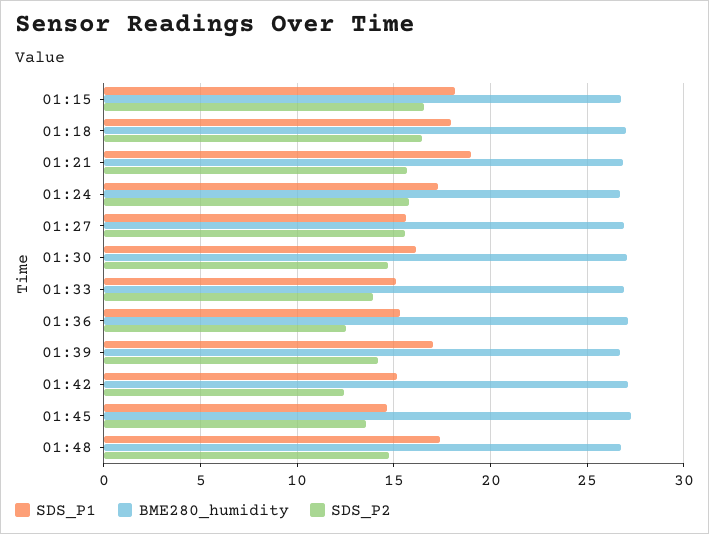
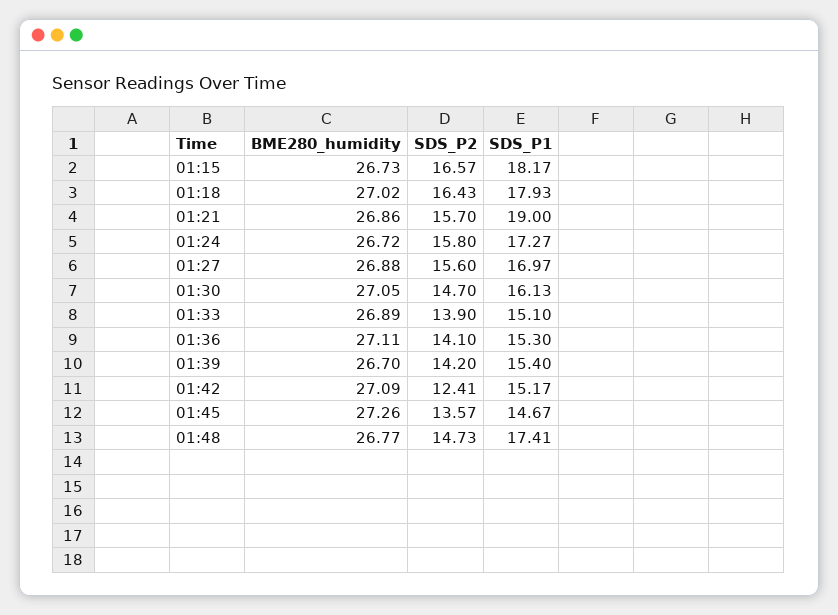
SDS_P1, 01:27: 15.5 -> 16.97
SDS_P2, 01:36: 12.5 -> 14.1
SDS_P1, 01:39: 17 -> 15.4

